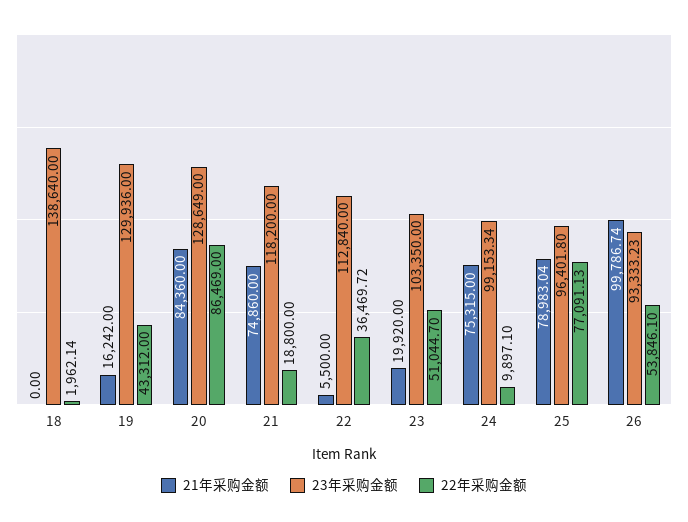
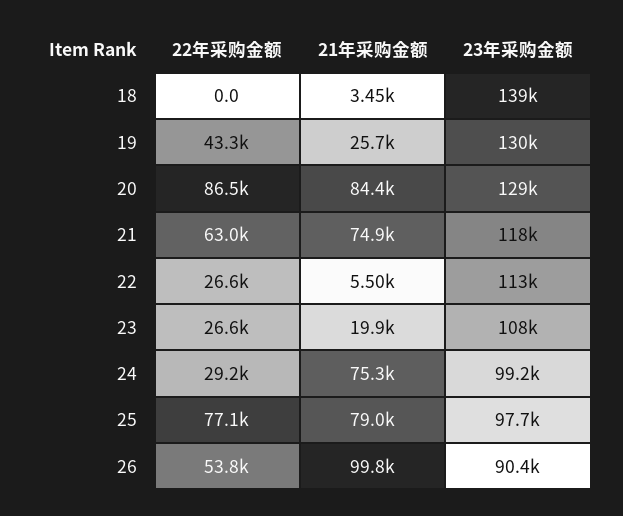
21年采购金额, 18: 0 -> 3450
22年采购金额, 18: 1962.14 -> 0
21年采购金额, 19: 16242 -> 25700
22年采购金额, 21: 18800 -> 63000
22年采购金额, 22: 36469.72 -> 26600
23年采购金额, 23: 103350 -> 108000
22年采购金额, 23: 51044.7 -> 26600
22年采购金额, 24: 9897.1 -> 29200
23年采购金额, 25: 96401.8 -> 97700
23年采购金额, 26: 93333.23 -> 90400

